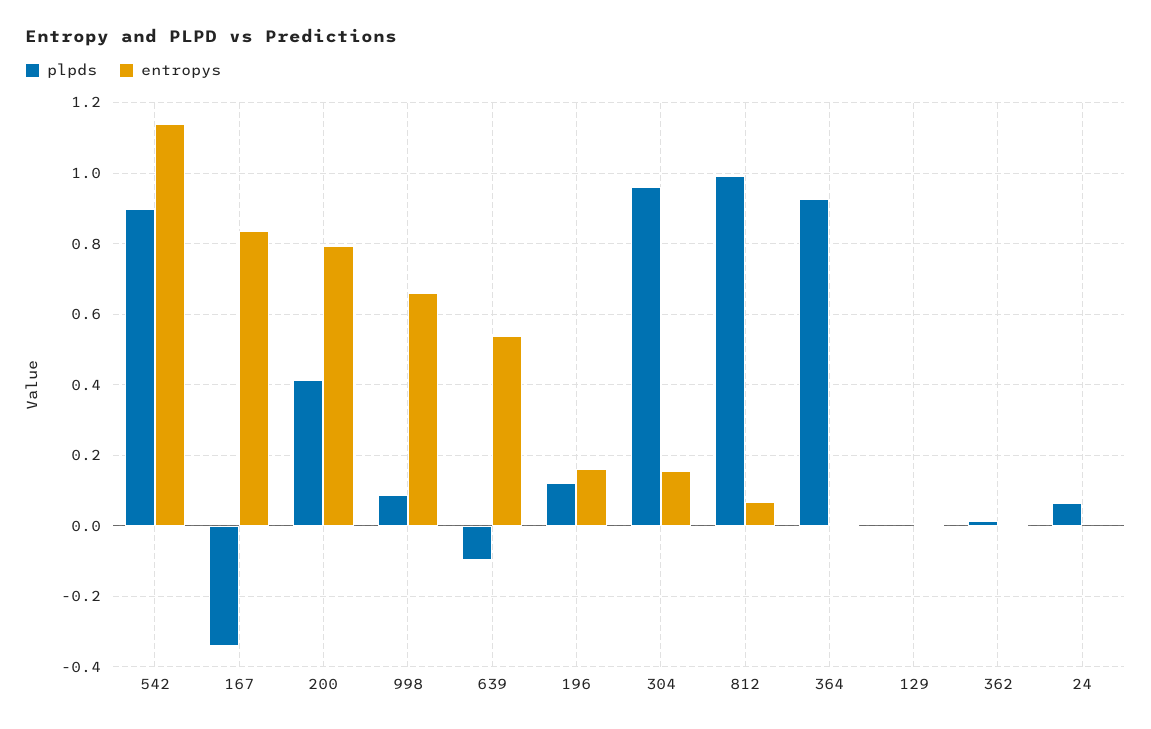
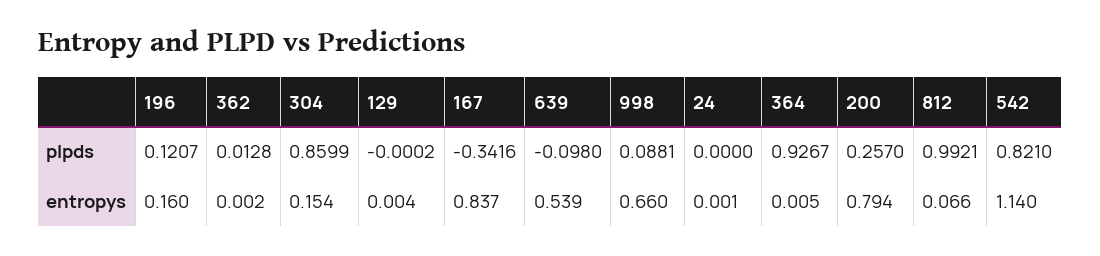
plpds, 542: 0.9 -> 0.821
plpds, 200: 0.42 -> 0.257
plpds, 304: 0.96 -> 0.8599
plpds, 24: 0.06 -> 0

